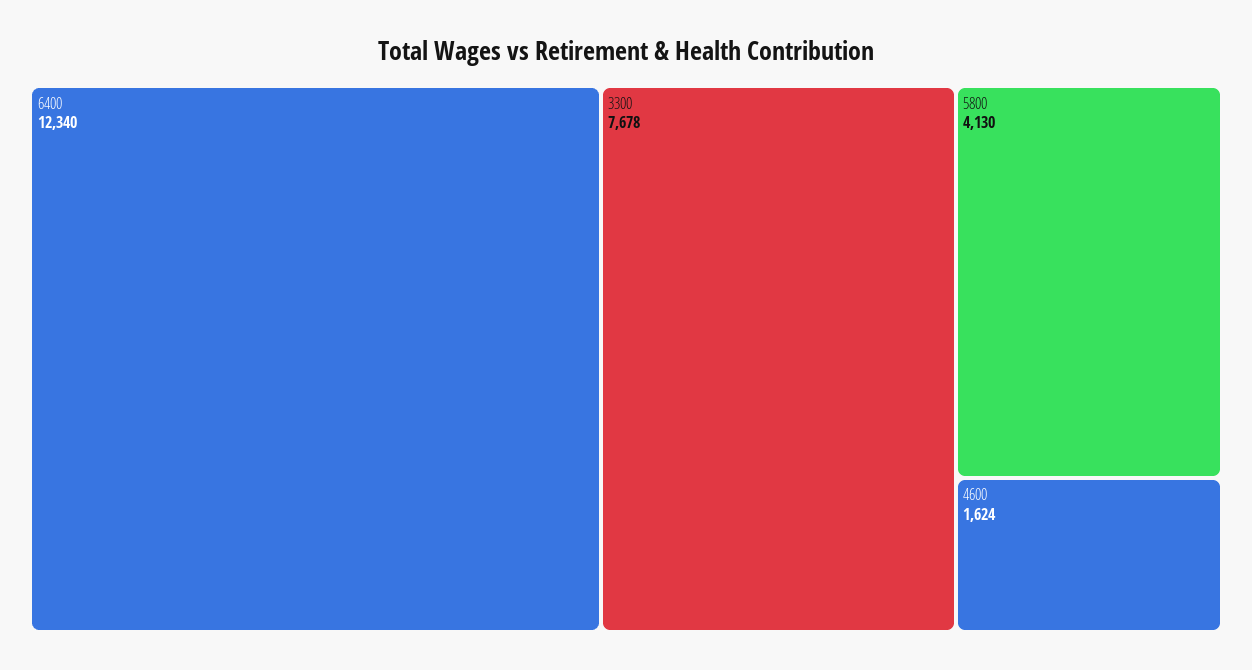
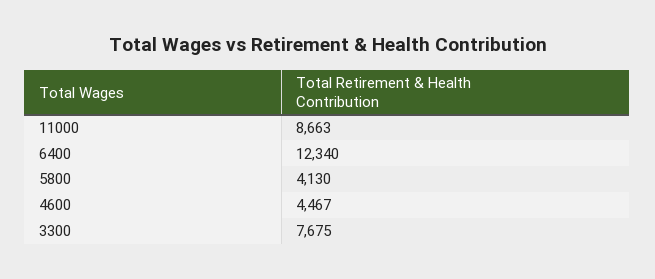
3300: 7678 -> 7675
4600: 1624 -> 4467
11000: none -> 8663

